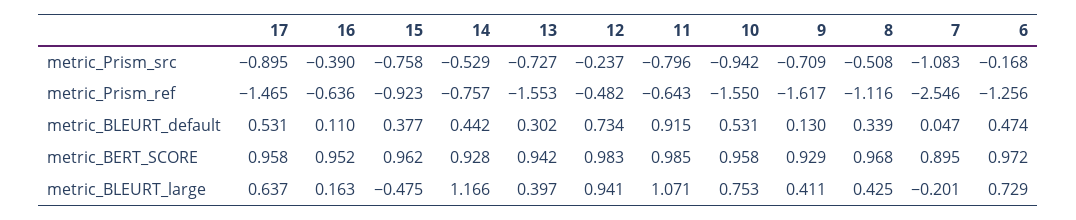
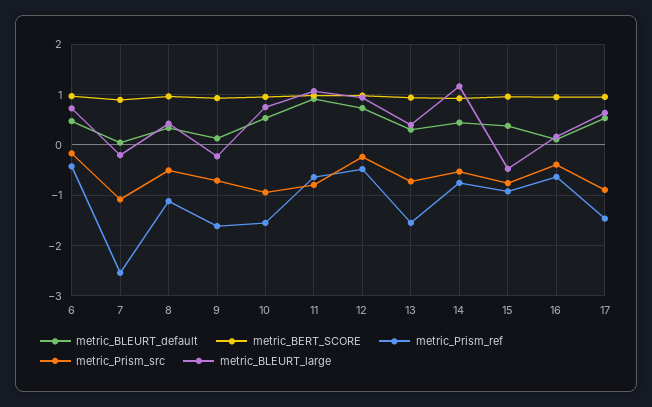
metric_Prism_ref, 6: -1.256 -> -0.4
metric_BLEURT_large, 9: 0.411 -> -0.2

